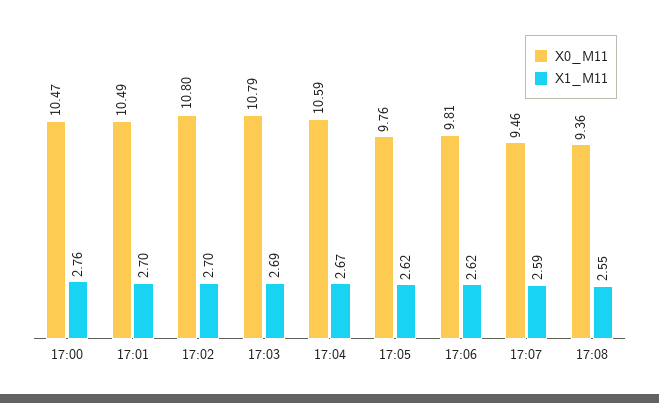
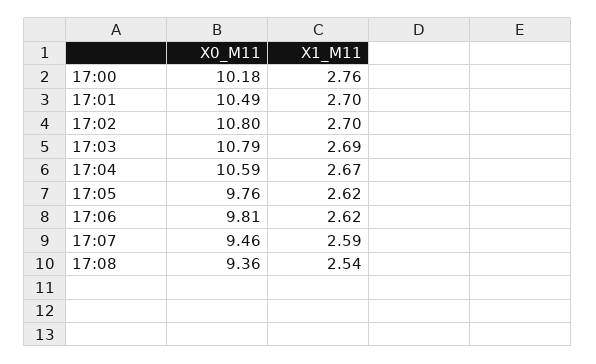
X0_M11, 17:00: 10.47 -> 10.18
X1_M11, 17:08: 2.55 -> 2.54

